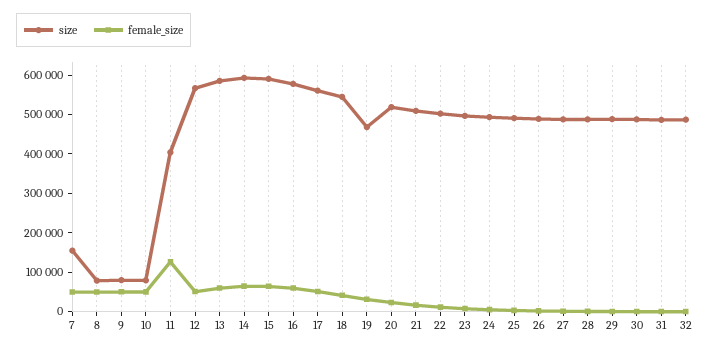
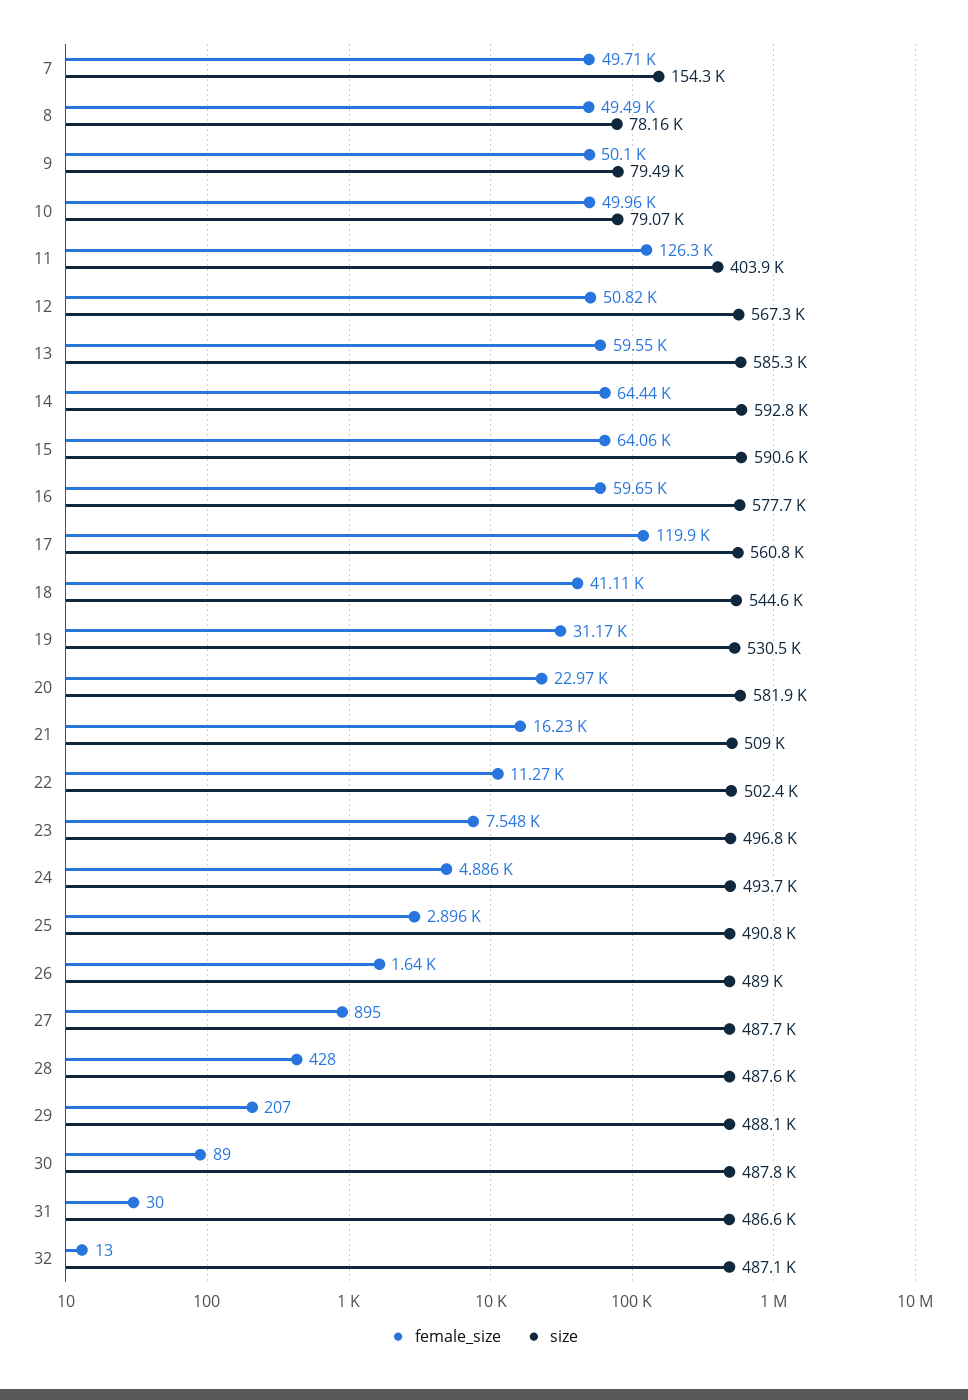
female_size, 17: 50000 -> 119900
size, 19: 475000 -> 530500
size, 20: 525000 -> 581900

